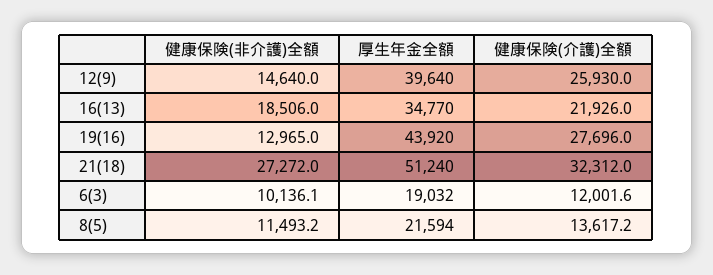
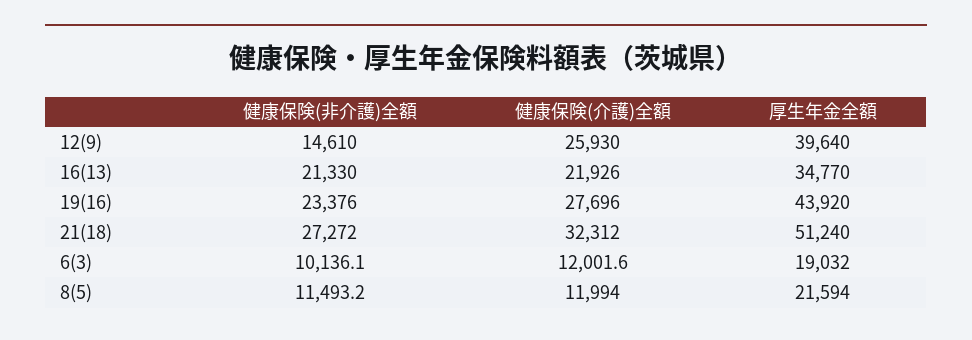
健康保険(非介護)全額, 12(9): 14640 -> 14610
健康保険(非介護)全額, 16(13): 18506 -> 21330
健康保険(非介護)全額, 19(16): 12965 -> 23376
健康保険(介護)全額, 8(5): 13617.2 -> 11994

